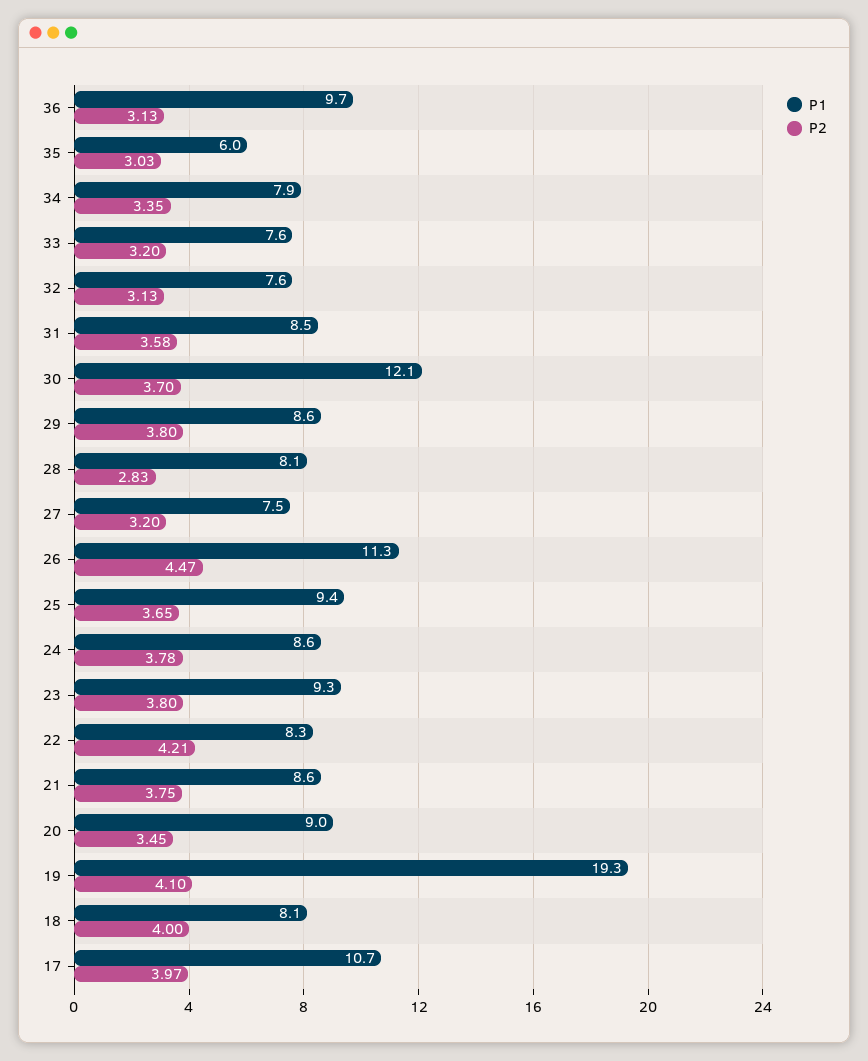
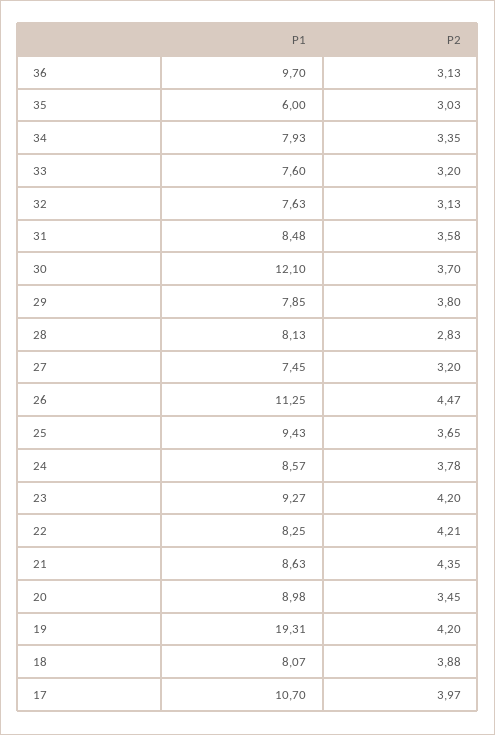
P1, 29: 8.6 -> 7.85
P2, 23: 3.8 -> 4.2
P2, 21: 3.75 -> 4.35
P2, 19: 4.1 -> 4.2
P2, 18: 4 -> 3.88

